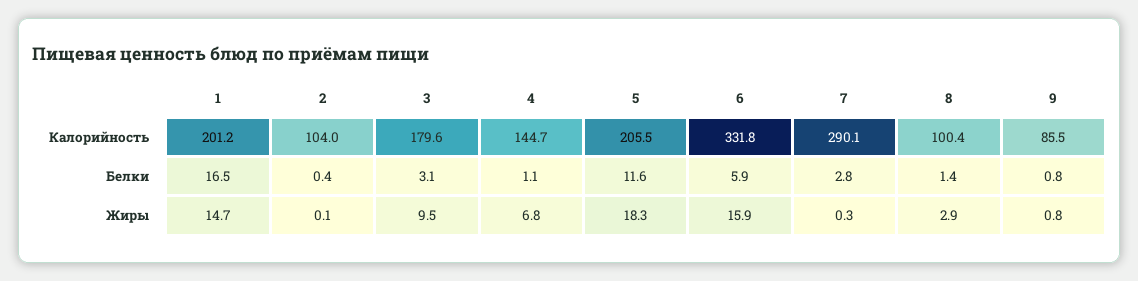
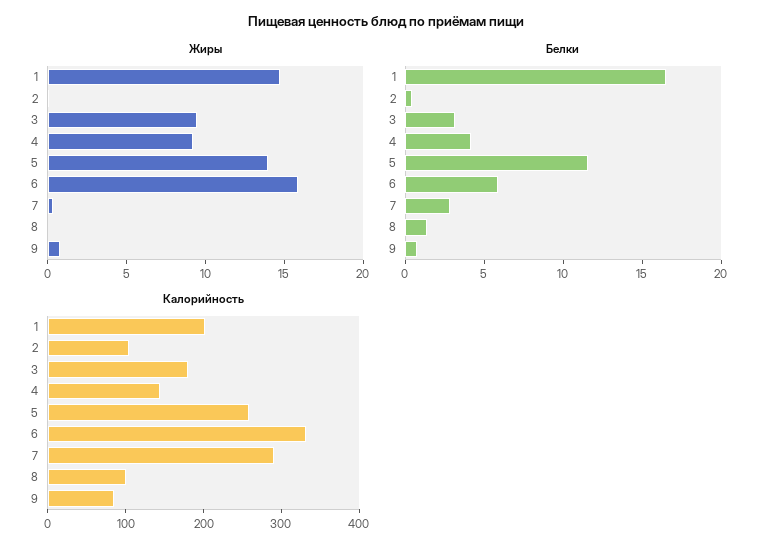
Калорийность, 5: 205.5 -> 260
Белки, 4: 1.1 -> 4
Жиры, 4: 6.8 -> 9
Жиры, 5: 18.3 -> 14
Жиры, 8: 2.9 -> 0

